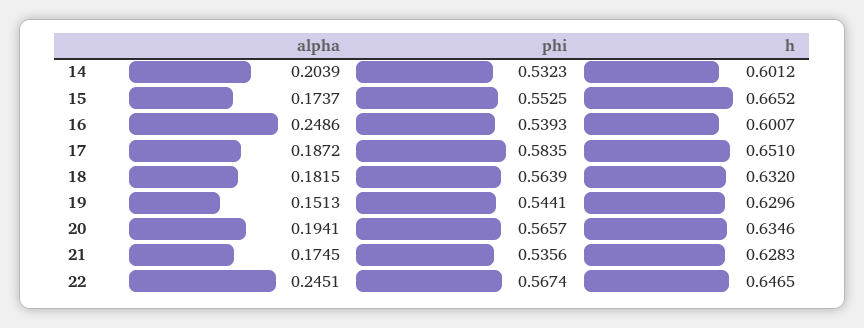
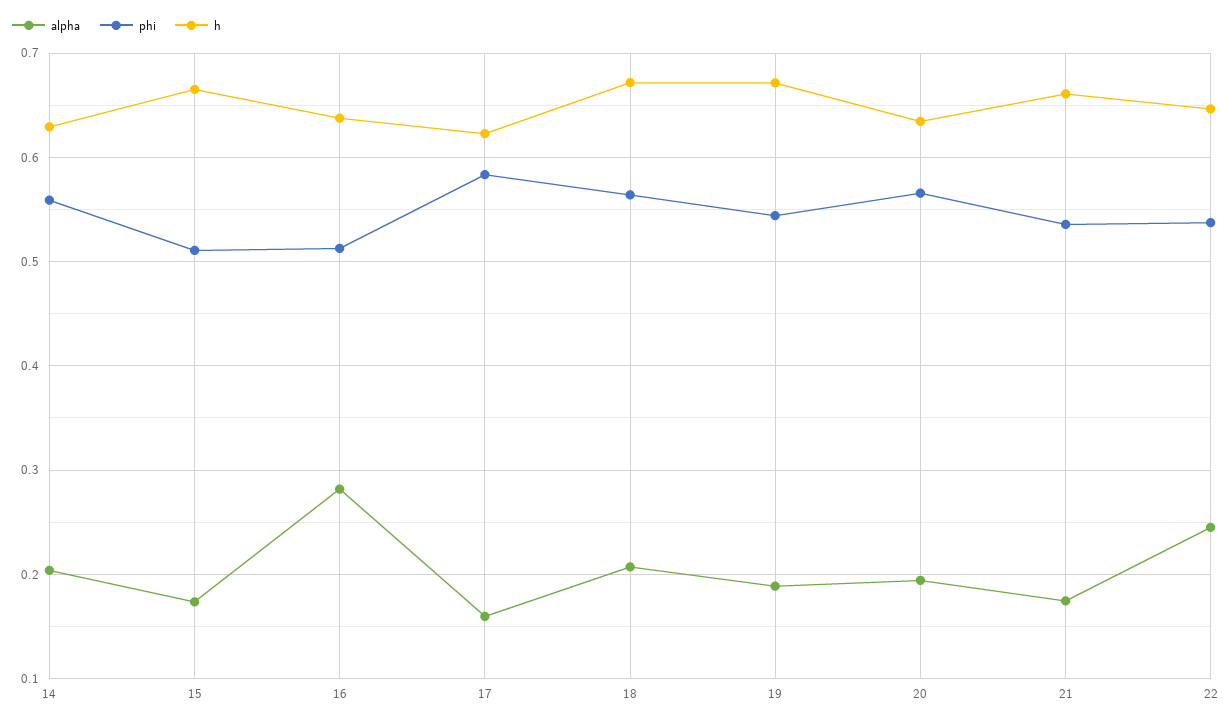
phi, 14: 0.5323 -> 0.56
h, 14: 0.6012 -> 0.63
phi, 15: 0.5525 -> 0.51
alpha, 16: 0.2486 -> 0.28
phi, 16: 0.5393 -> 0.51
h, 16: 0.6007 -> 0.64
alpha, 17: 0.1872 -> 0.16
h, 17: 0.651 -> 0.62
alpha, 18: 0.1815 -> 0.21
h, 18: 0.632 -> 0.67
alpha, 19: 0.1513 -> 0.19
h, 19: 0.6296 -> 0.67
h, 21: 0.6283 -> 0.66
phi, 22: 0.5674 -> 0.54

